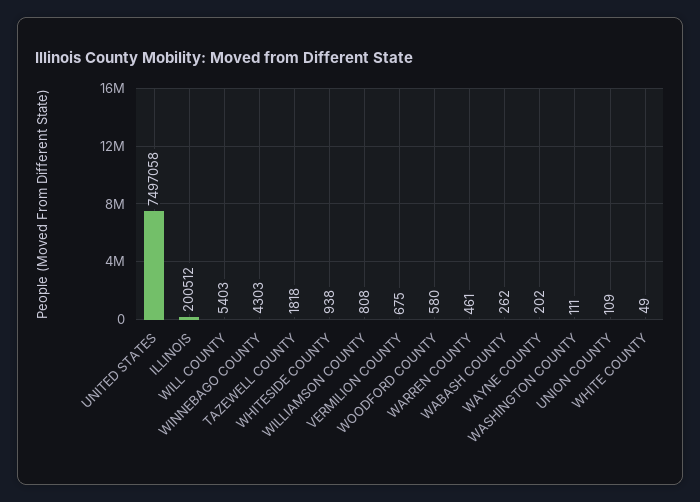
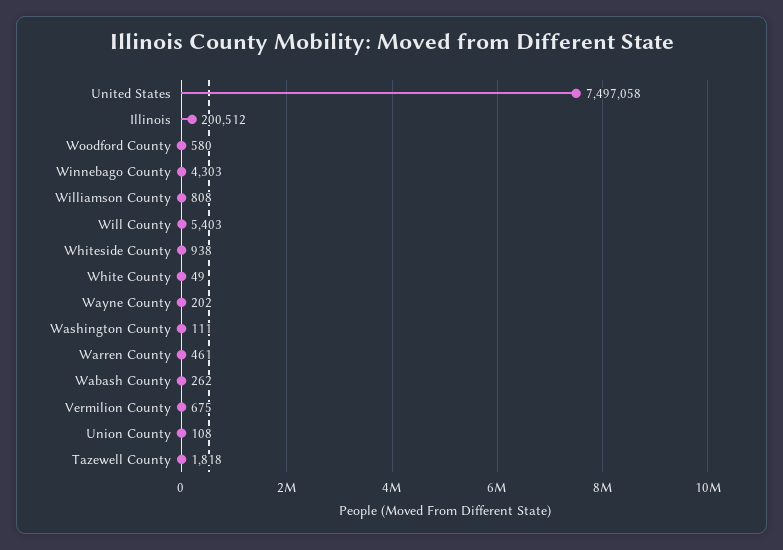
UNION COUNTY: 109 -> 108

